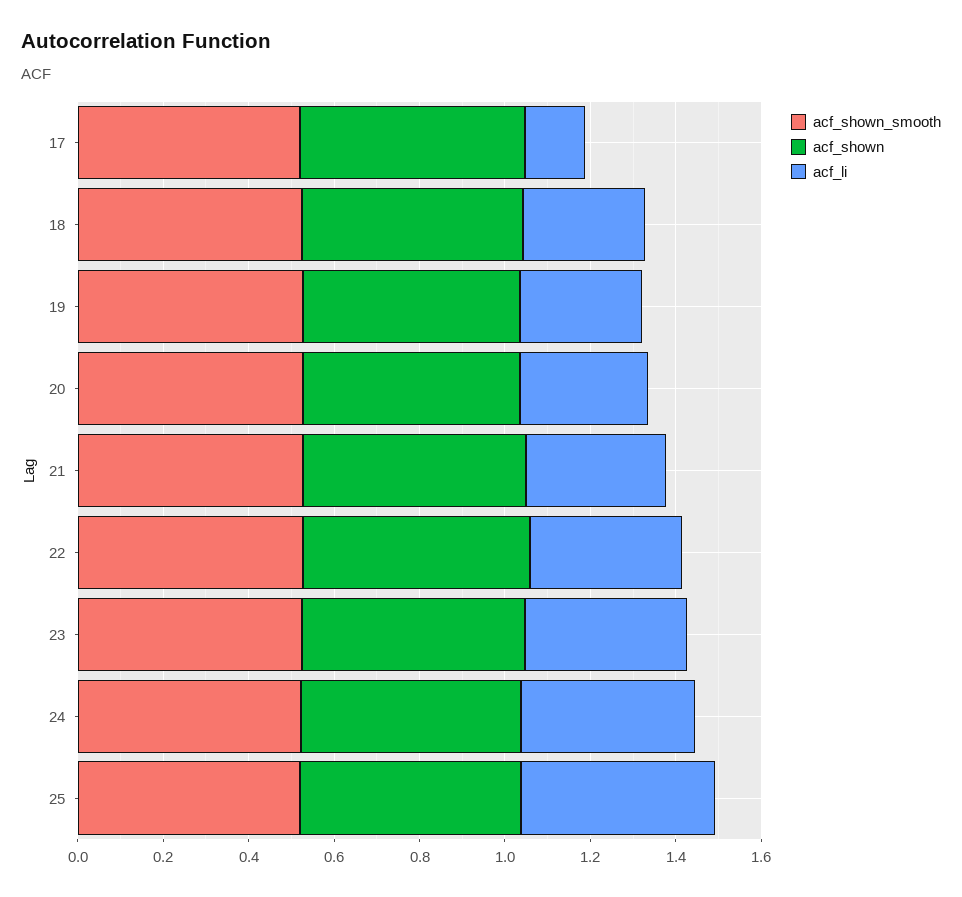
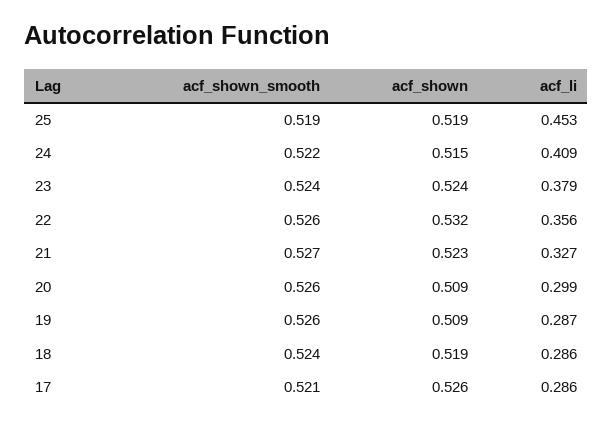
acf_li, 17: 0.15 -> 0.286

